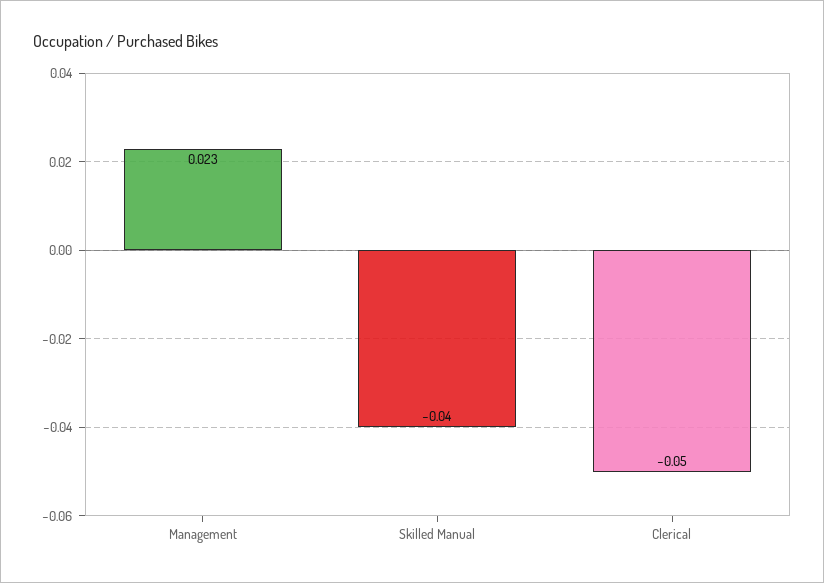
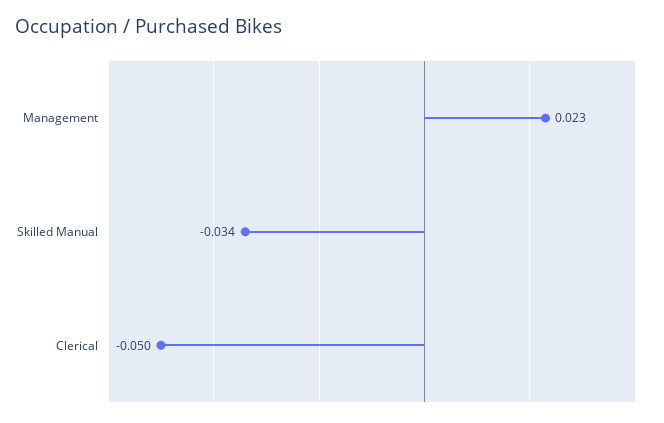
Skilled Manual: -0.04 -> -0.034

